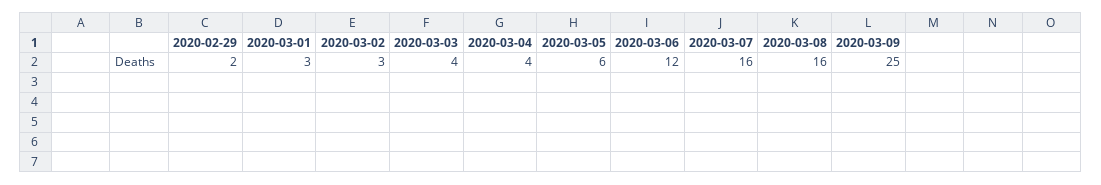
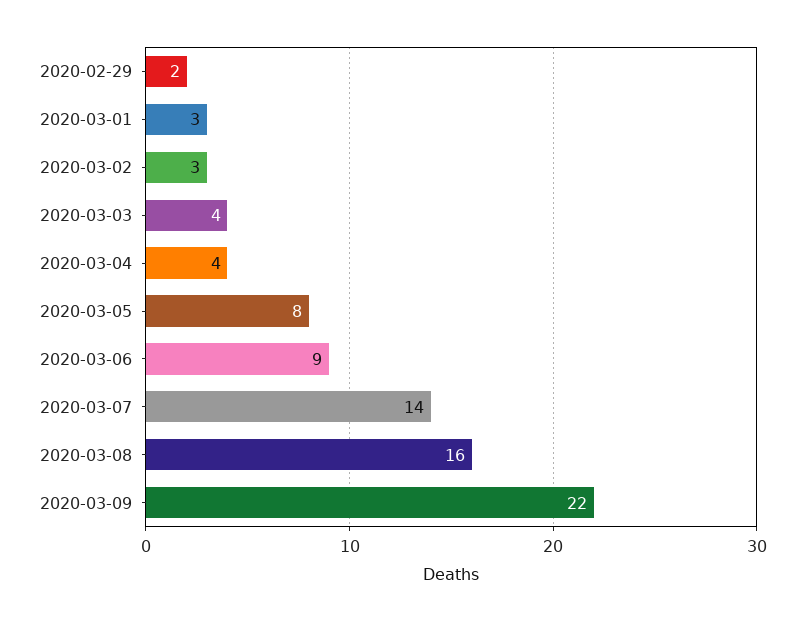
2020-03-05: 6 -> 8
2020-03-06: 12 -> 9
2020-03-07: 16 -> 14
2020-03-09: 25 -> 22

